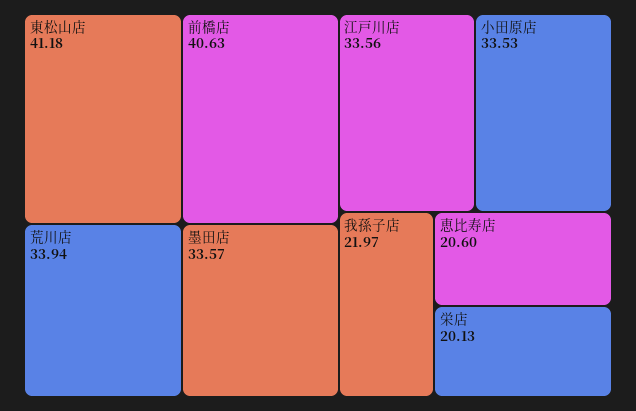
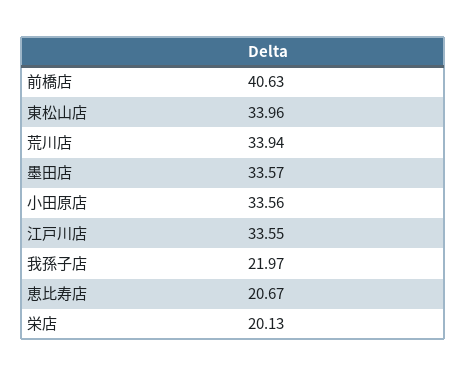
東松山店: 41.18 -> 33.96
江戸川店: 33.56 -> 33.55
小田原店: 33.53 -> 33.56
恵比寿店: 20.6 -> 20.67

